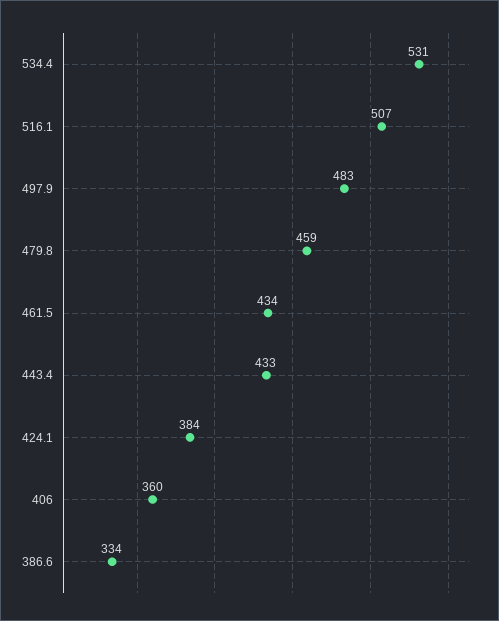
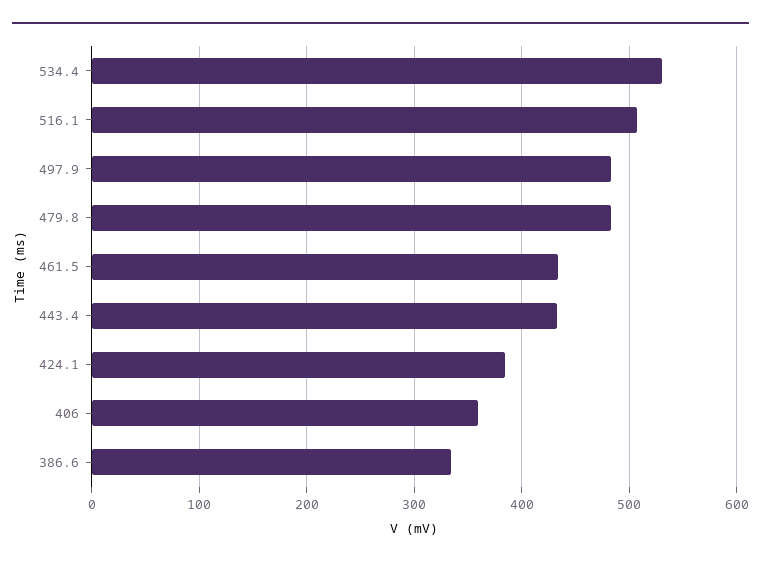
479.8: 459 -> 480

